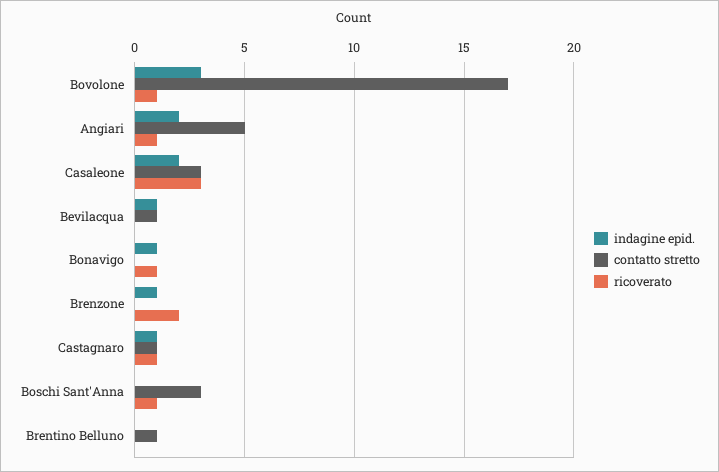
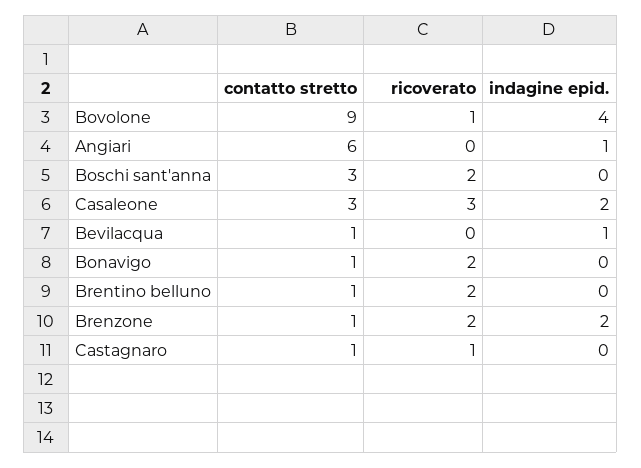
indagine epid., Bovolone: 3 -> 4
contatto stretto, Bovolone: 17 -> 9
indagine epid., Angiari: 2 -> 1
contatto stretto, Angiari: 5 -> 6
ricoverato, Angiari: 1 -> 0
indagine epid., Bonavigo: 1 -> 0
contatto stretto, Bonavigo: 0 -> 1
ricoverato, Bonavigo: 1 -> 2
indagine epid., Brenzone: 1 -> 2
contatto stretto, Brenzone: 0 -> 1
indagine epid., Castagnaro: 1 -> 0
ricoverato, Boschi Sant'Anna: 1 -> 2
ricoverato, Brentino Belluno: 0 -> 2

